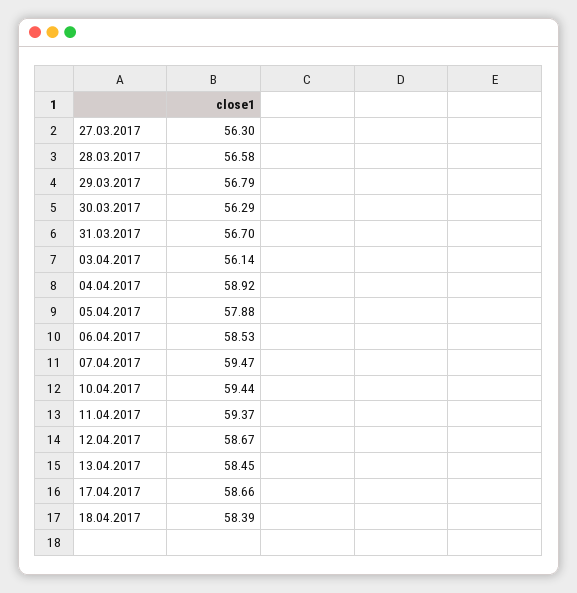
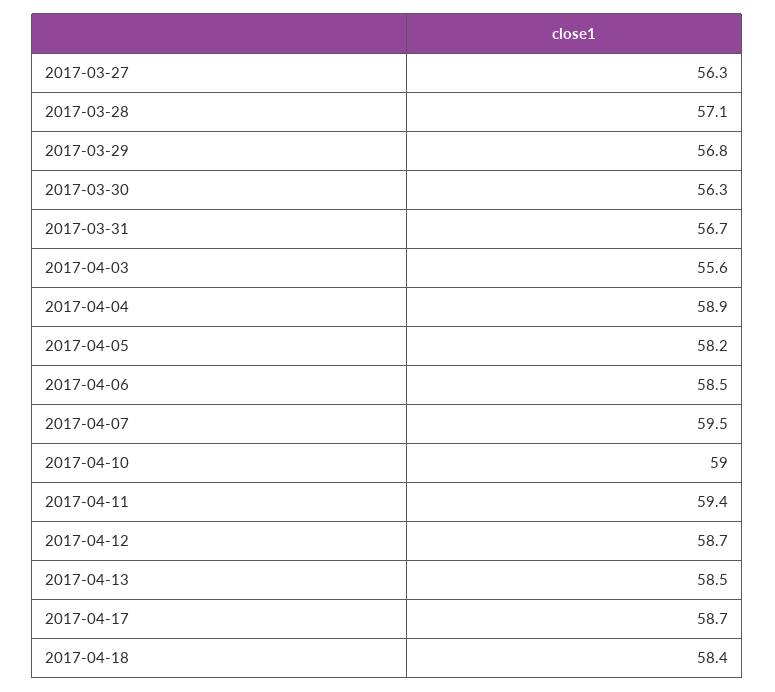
28.03.2017: 56.58 -> 57.1
03.04.2017: 56.14 -> 55.6
05.04.2017: 57.88 -> 58.2
10.04.2017: 59.44 -> 59

